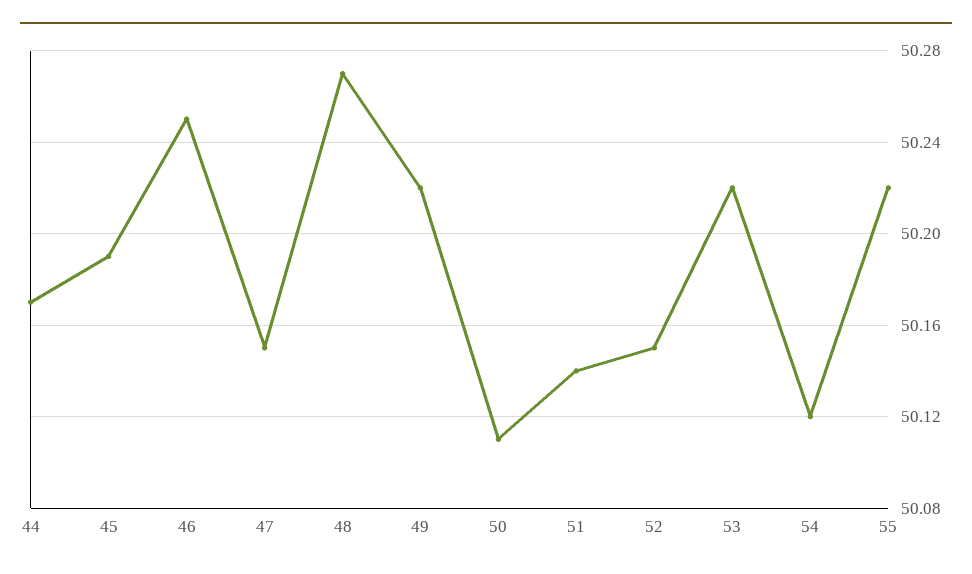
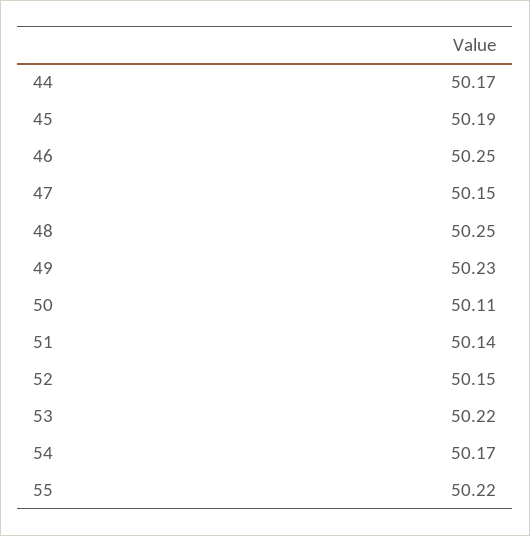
48: 50.27 -> 50.25
49: 50.22 -> 50.23
54: 50.12 -> 50.17

